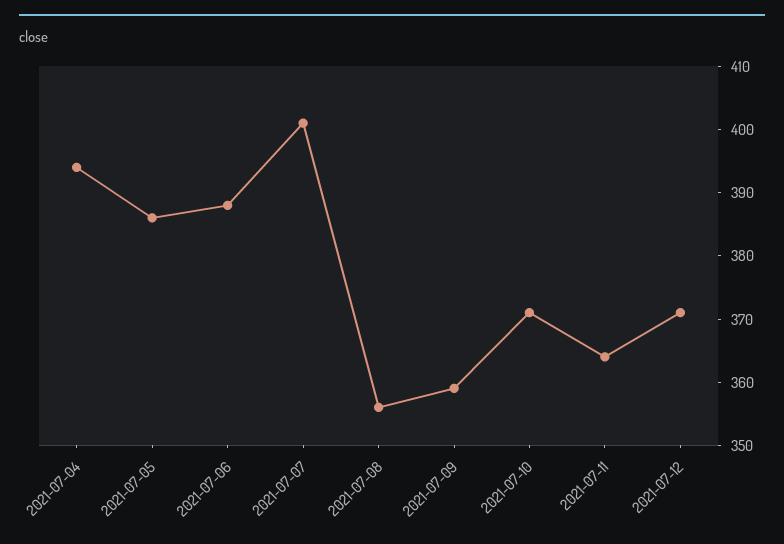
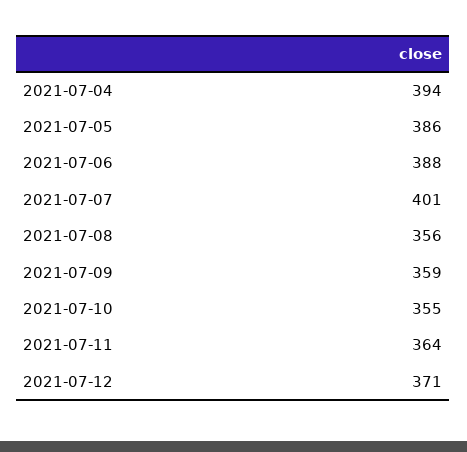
2021-07-10: 370 -> 355

